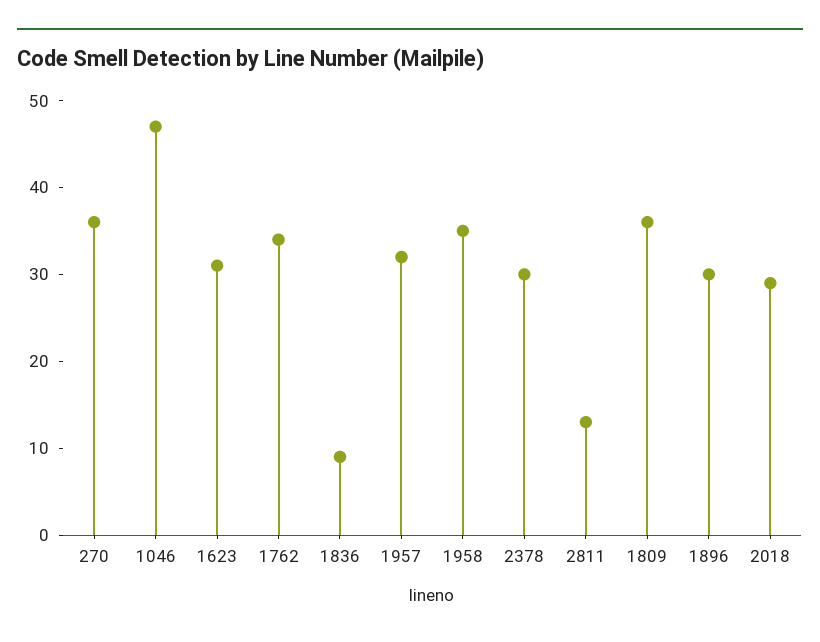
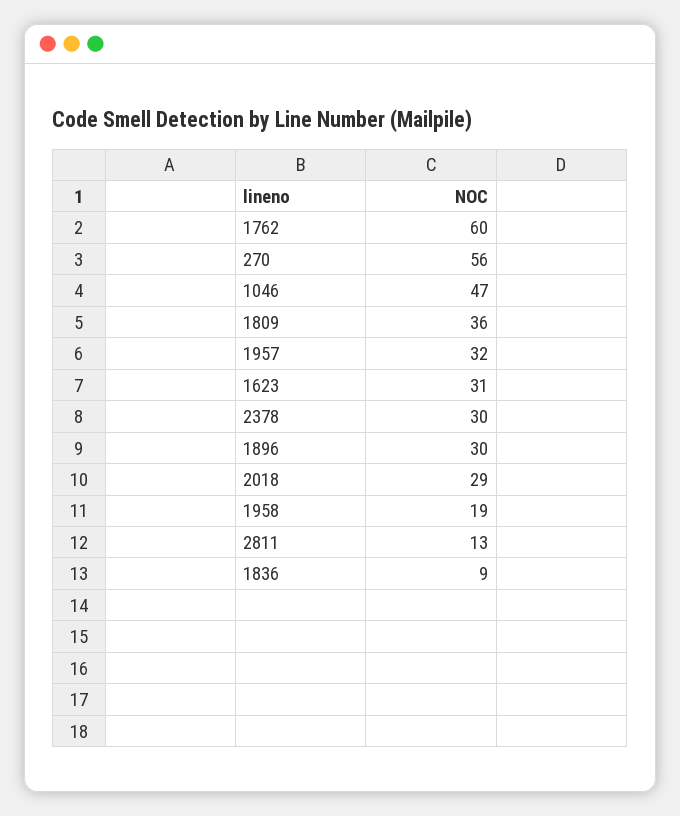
270: 36 -> 56
1762: 34 -> 60
1958: 35 -> 19

